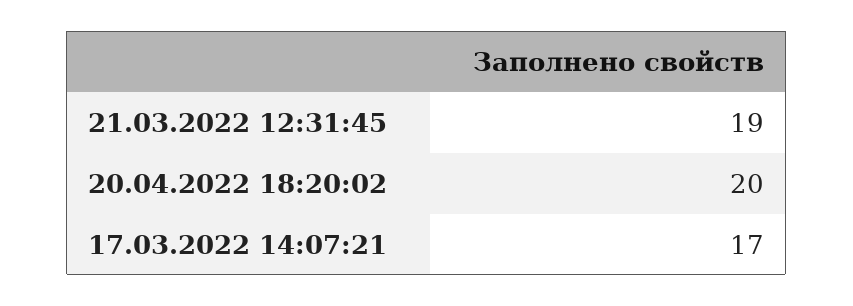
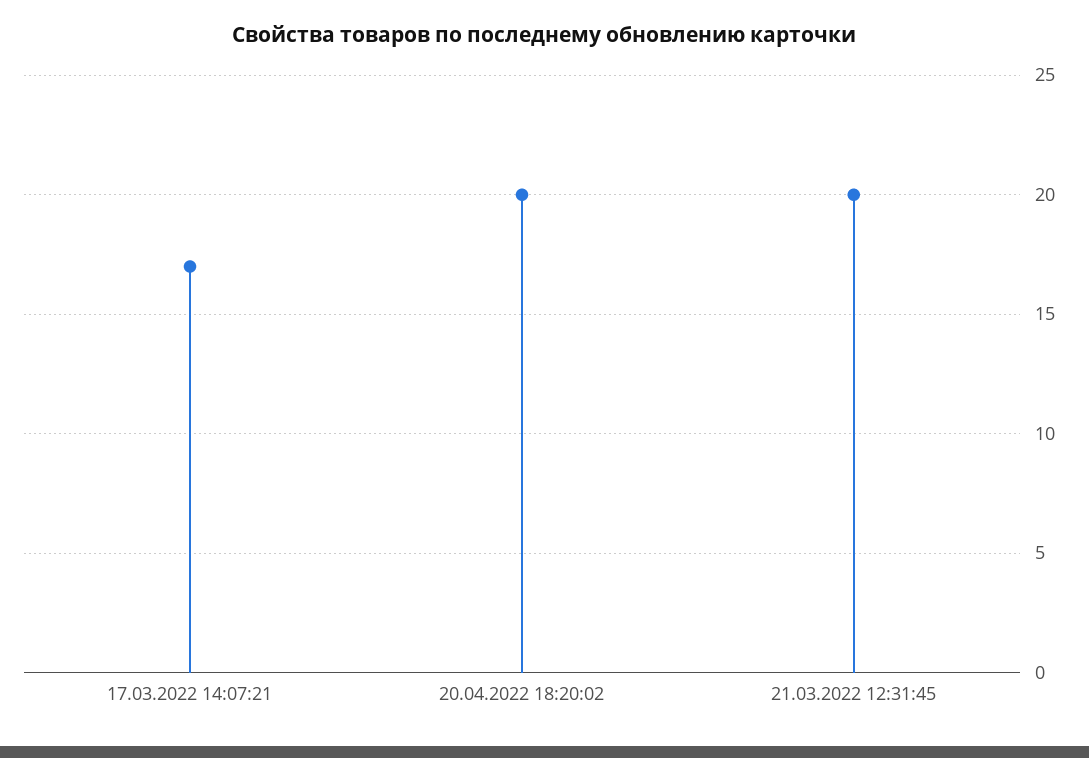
21.03.2022 12:31:45: 19 -> 20

